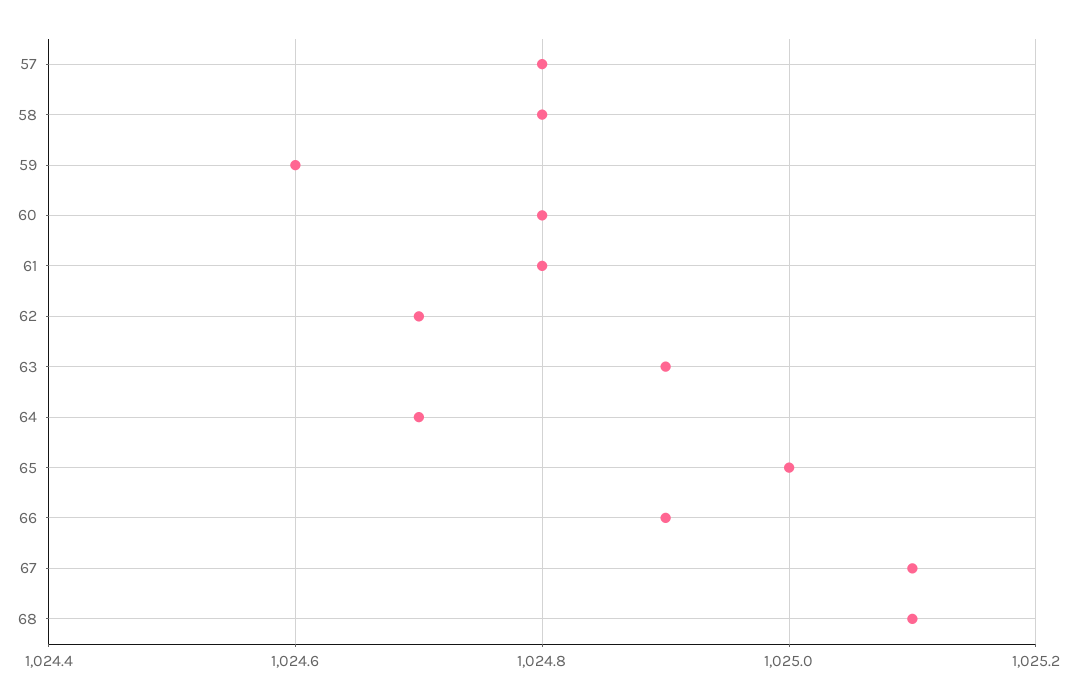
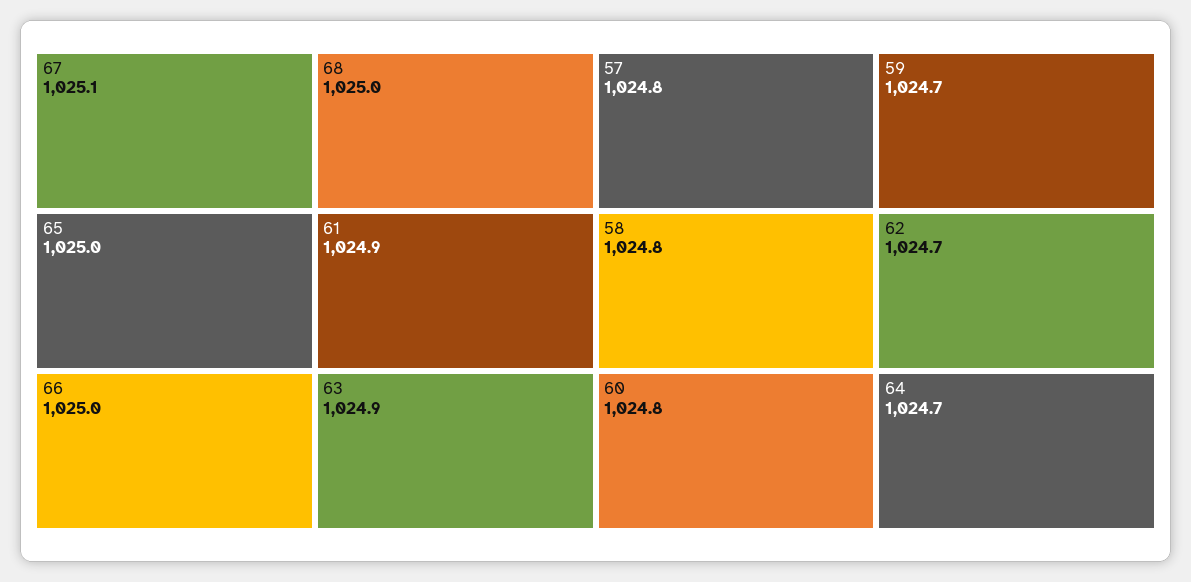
59: 1024.6 -> 1024.7
61: 1024.8 -> 1024.9
66: 1024.9 -> 1025
68: 1025.1 -> 1025

